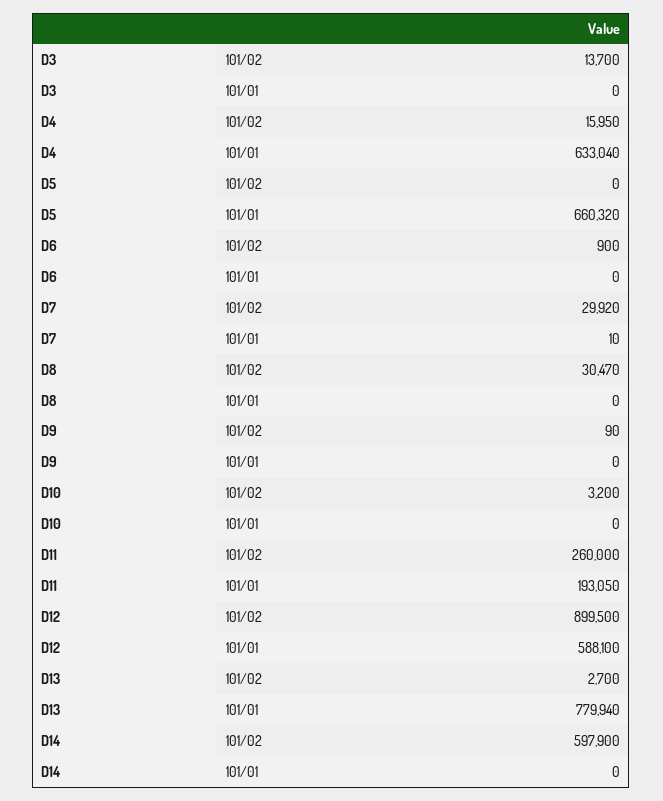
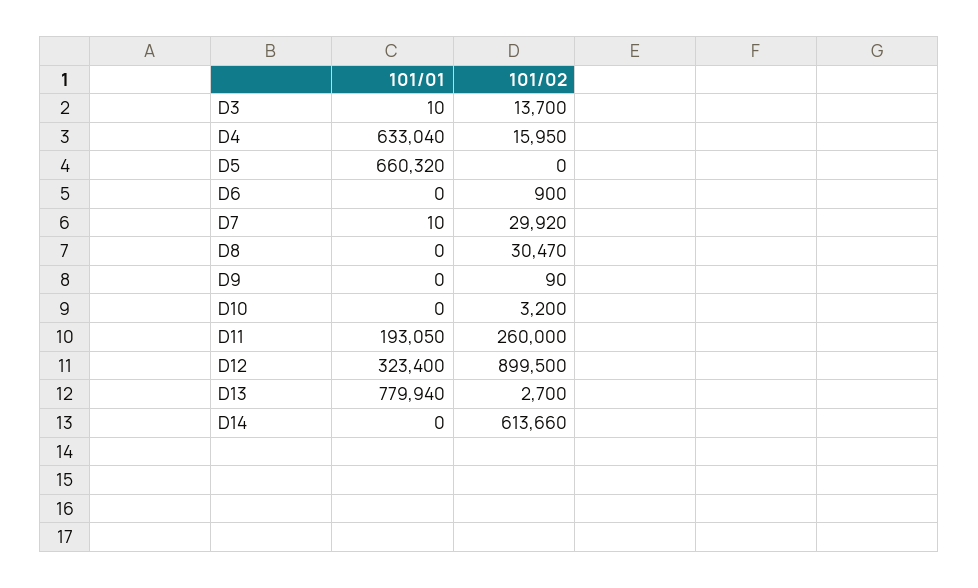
D3, 101/01: 0 -> 10
D12, 101/01: 588100 -> 323400
D14, 101/02: 597900 -> 613660

